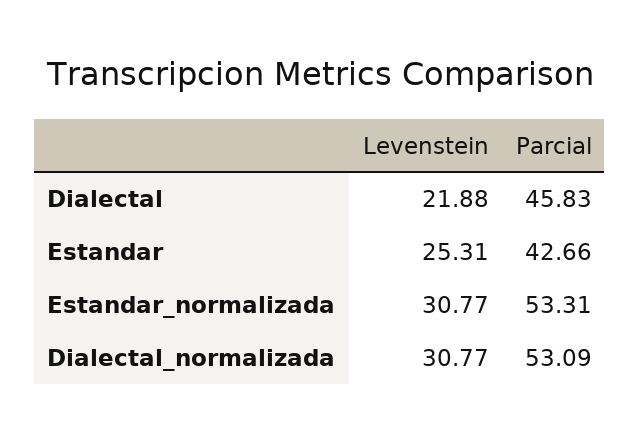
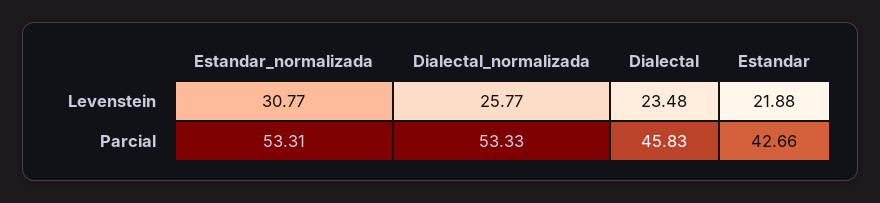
Levenstein, Dialectal: 21.88 -> 23.48
Levenstein, Estandar: 25.31 -> 21.88
Levenstein, Dialectal_normalizada: 30.77 -> 25.77
Parcial, Dialectal_normalizada: 53.09 -> 53.33

